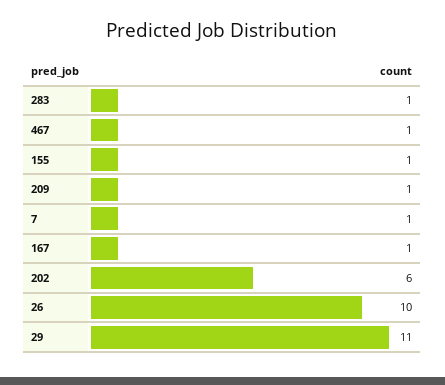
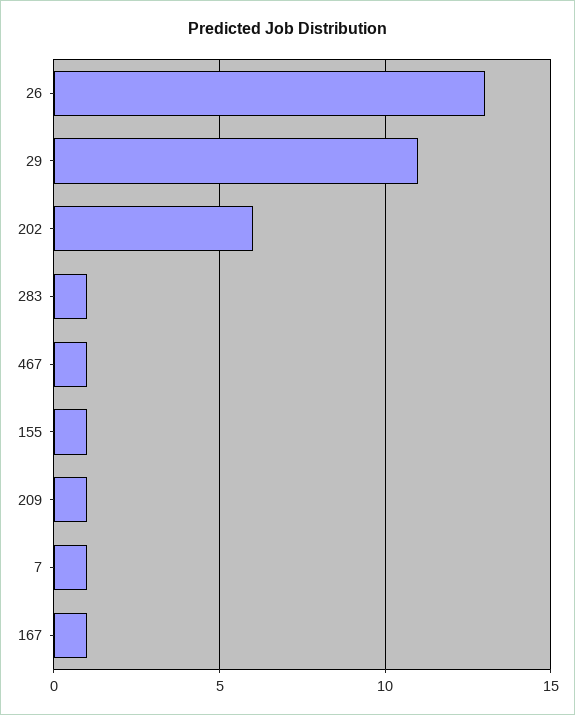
26: 10 -> 13

